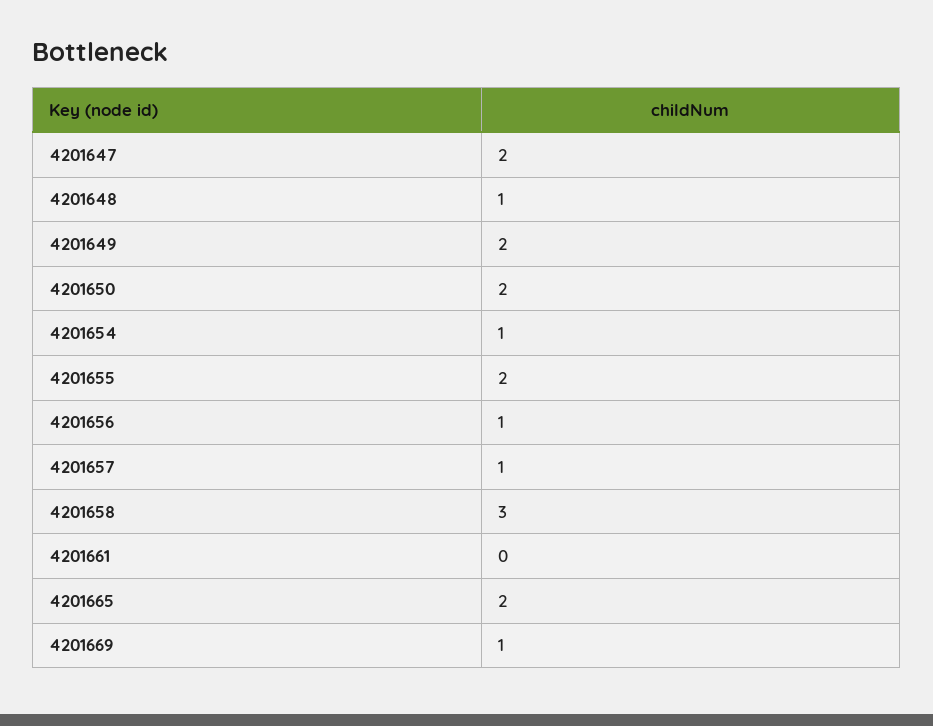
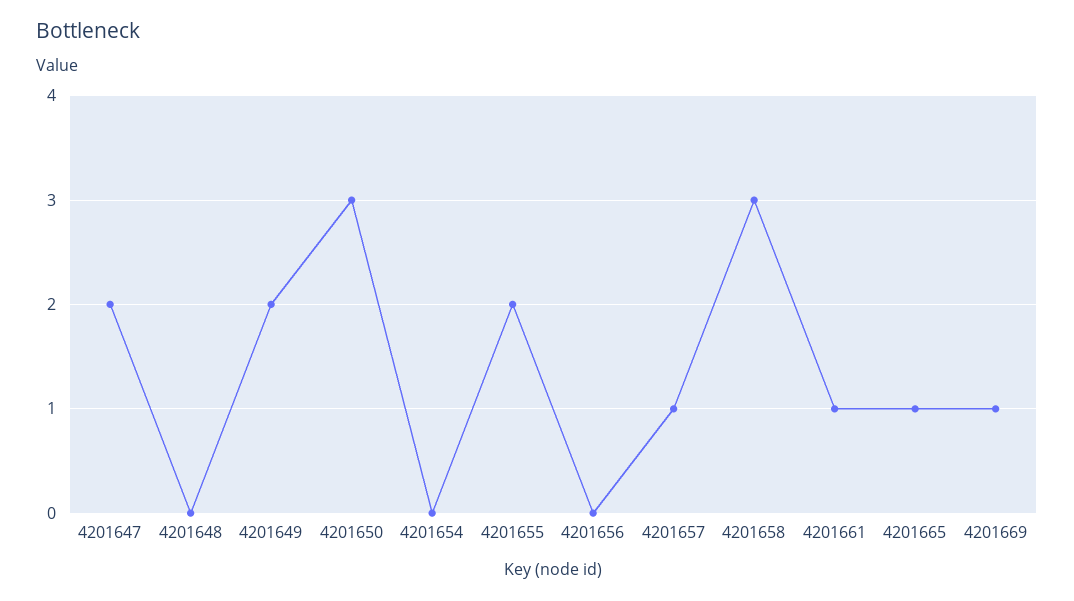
4201648: 1 -> 0
4201650: 2 -> 3
4201654: 1 -> 0
4201656: 1 -> 0
4201661: 0 -> 1
4201665: 2 -> 1

